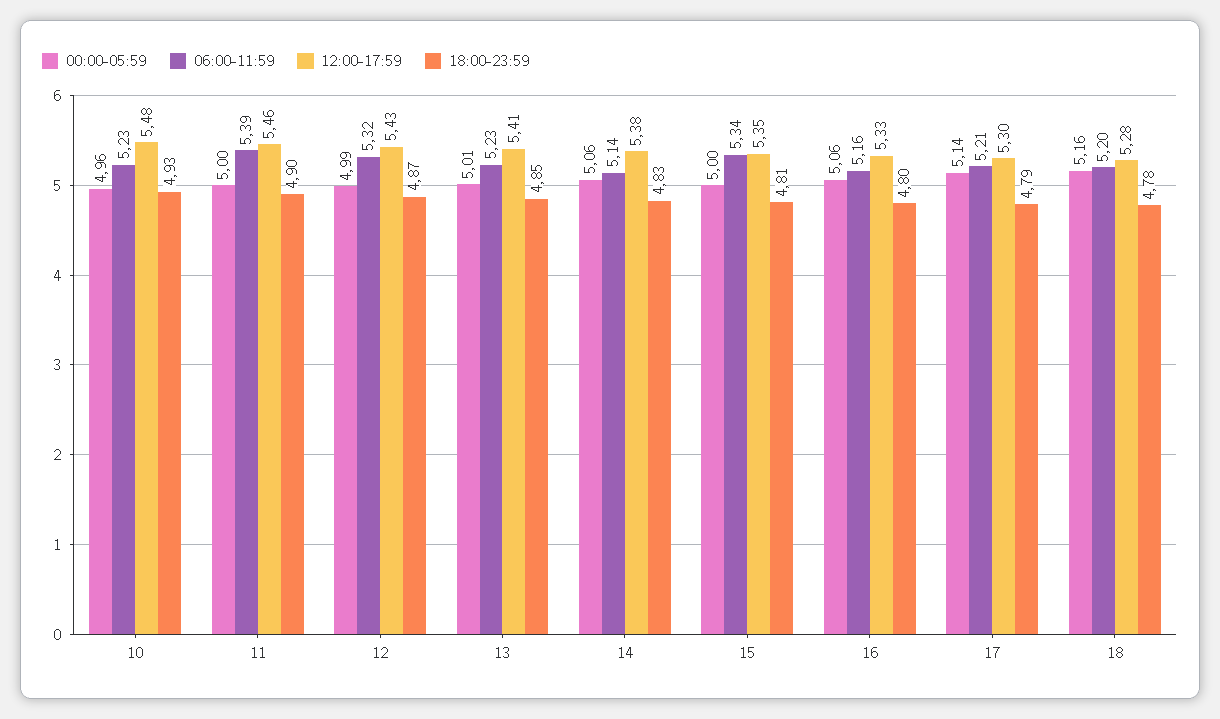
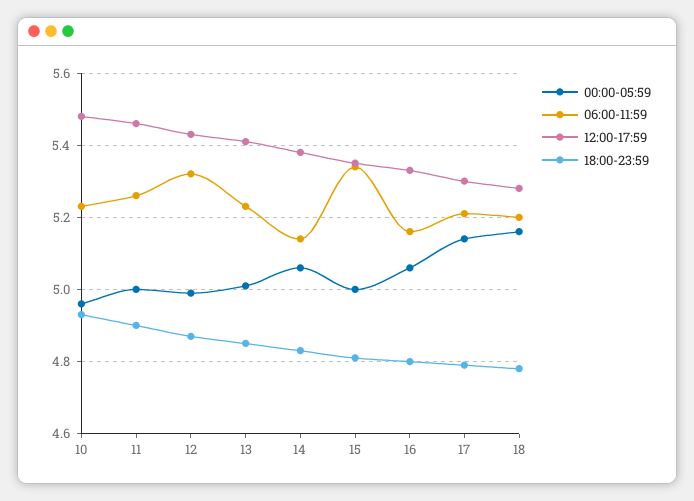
06:00-11:59, 11: 5.39 -> 5.25

